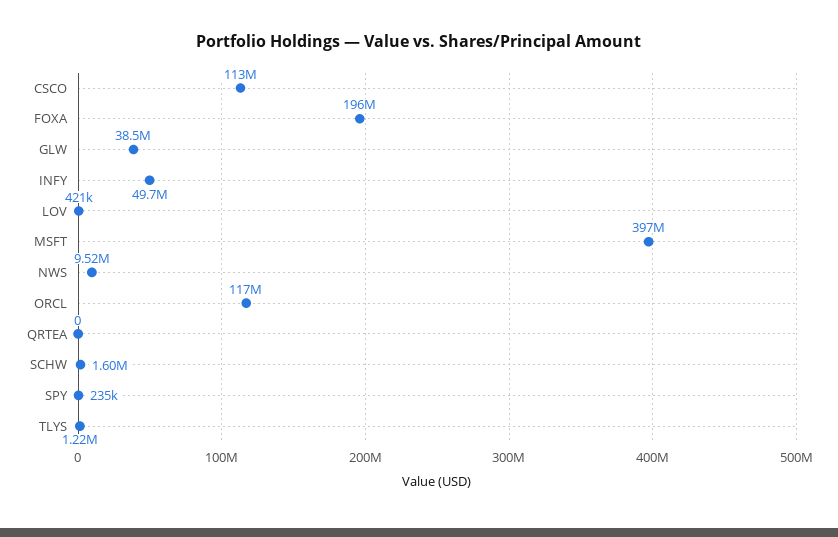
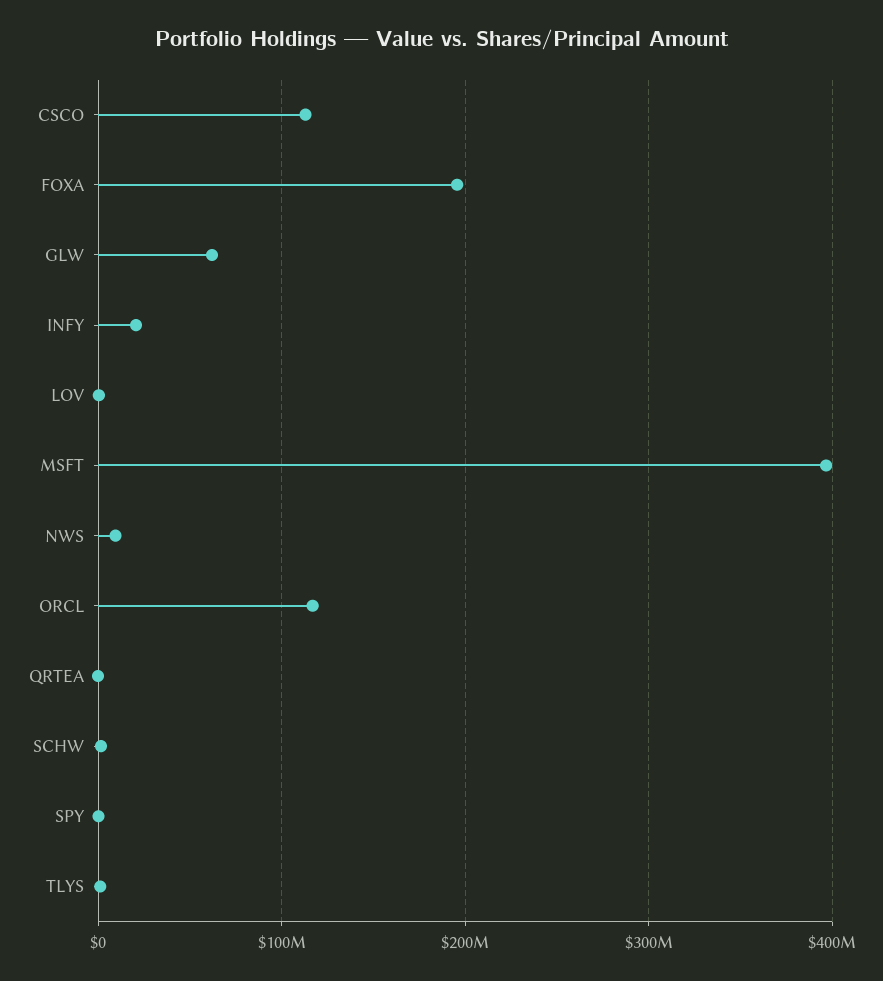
GLW: 38500000 -> 60000000
INFY: 49700000 -> 20000000

